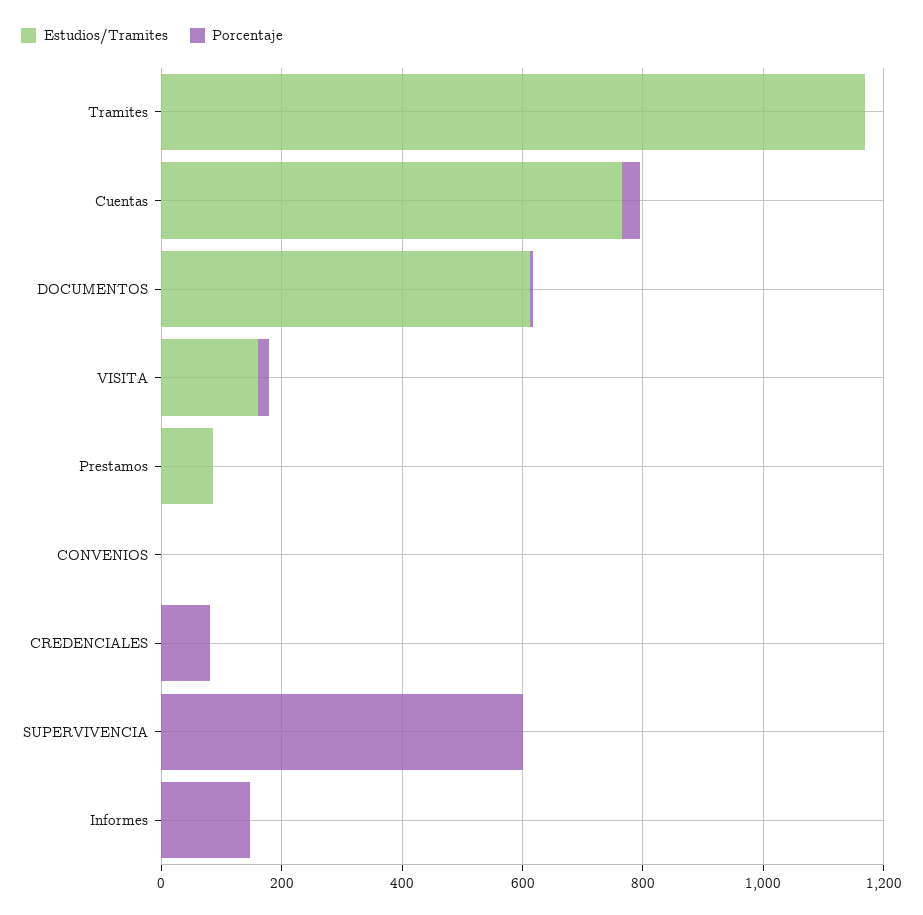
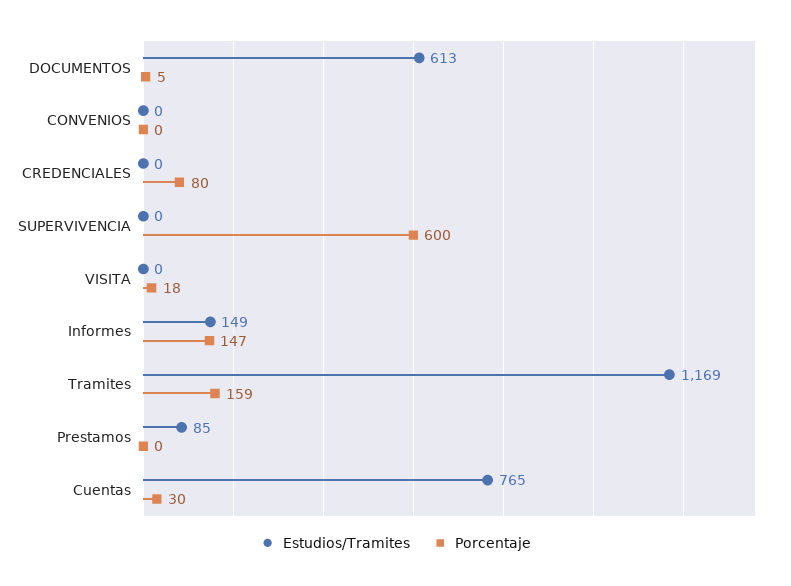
Porcentaje, Tramites: 0 -> 159
Estudios/Tramites, VISITA: 150 -> 0
Estudios/Tramites, Informes: 0 -> 149

